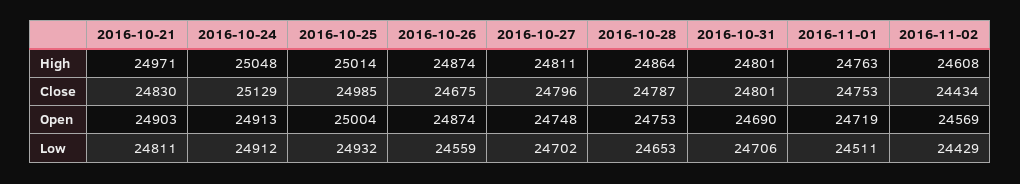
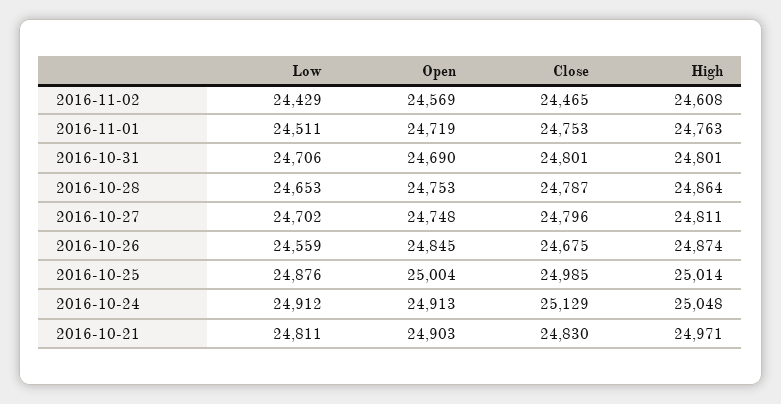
2016-11-02, Close: 24434 -> 24465
2016-10-26, Open: 24874 -> 24845
2016-10-25, Low: 24932 -> 24876

